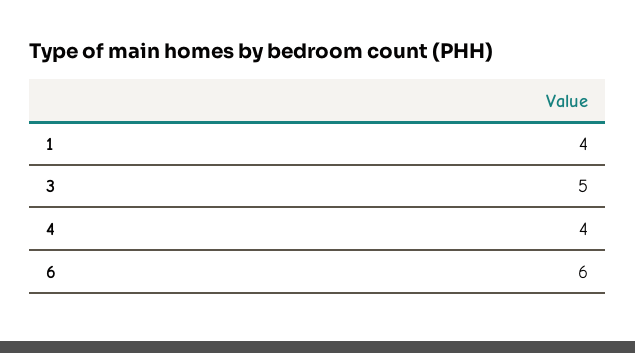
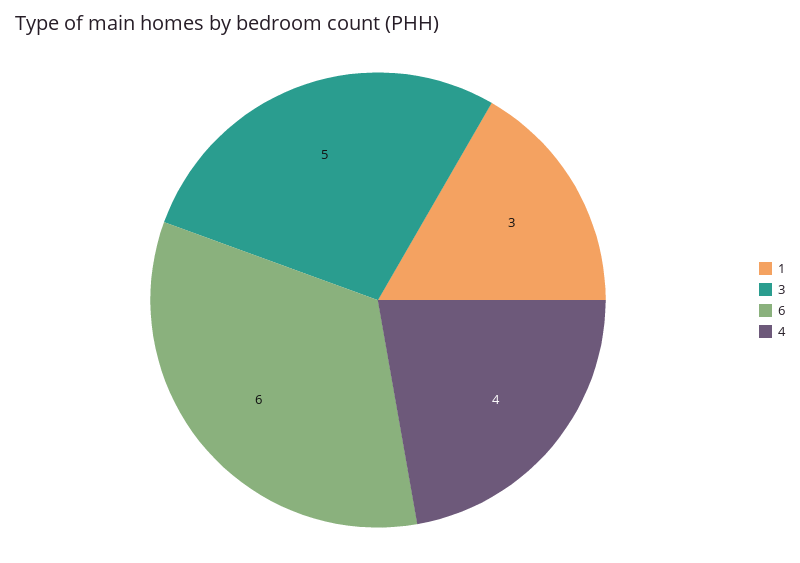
1: 4 -> 3

